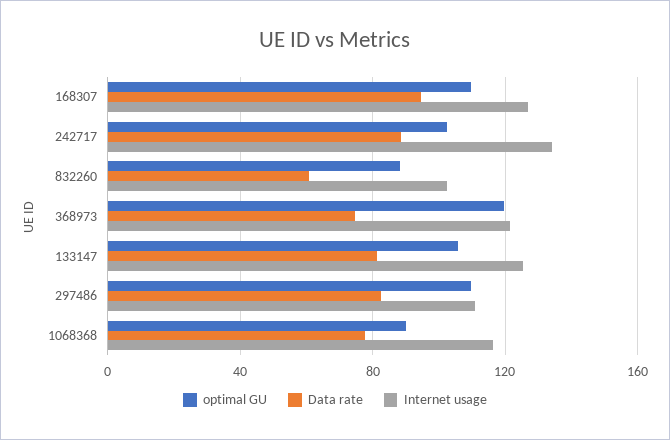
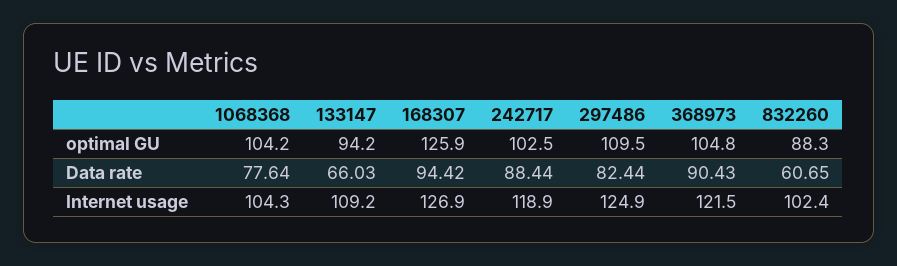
optimal GU, 168307: 110 -> 125.9
Internet usage, 242717: 135 -> 118.9
optimal GU, 368973: 120 -> 104.8
Data rate, 368973: 75 -> 90.43
optimal GU, 133147: 105 -> 94.2
Data rate, 133147: 80 -> 66.03
Internet usage, 133147: 125 -> 109.2
Internet usage, 297486: 110 -> 124.9
optimal GU, 1068368: 90 -> 104.2
Internet usage, 1068368: 115 -> 104.3

